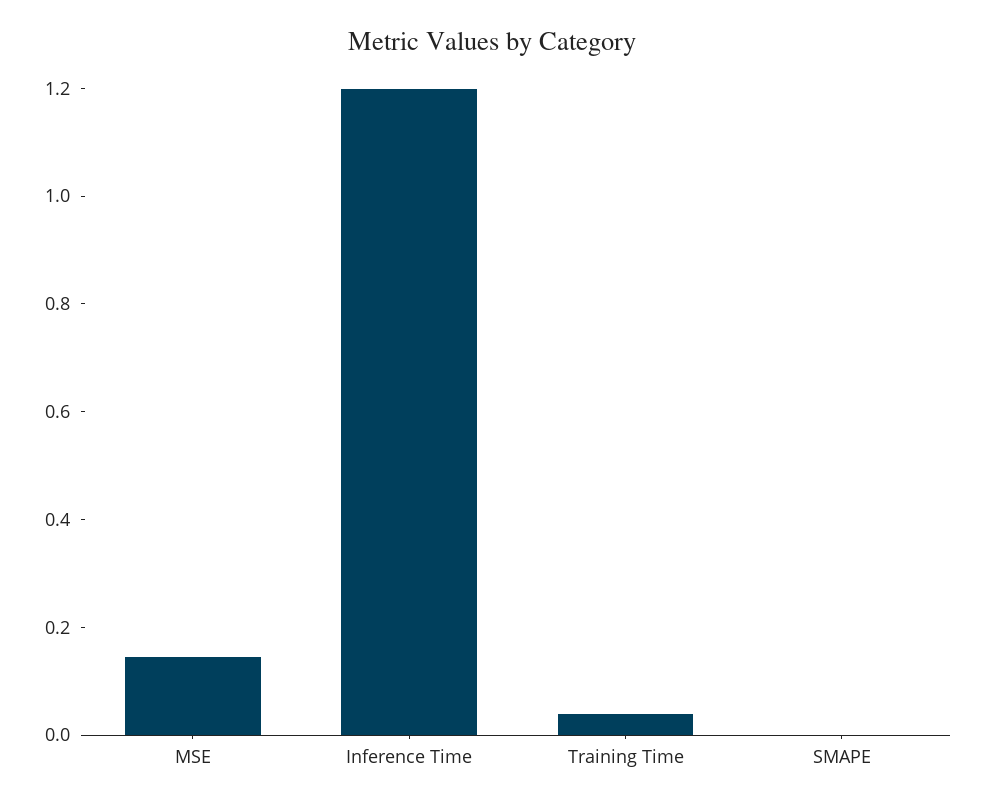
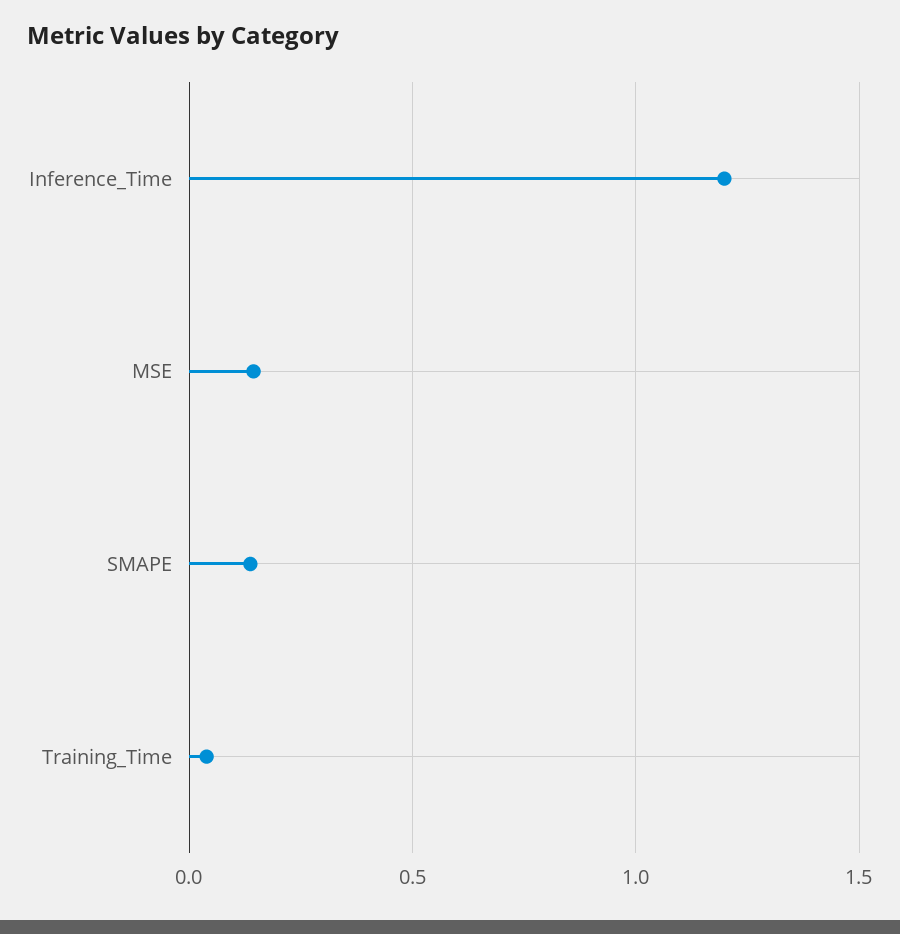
SMAPE: 0 -> 0.15

